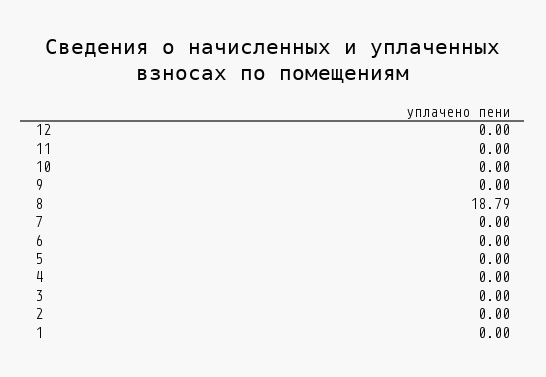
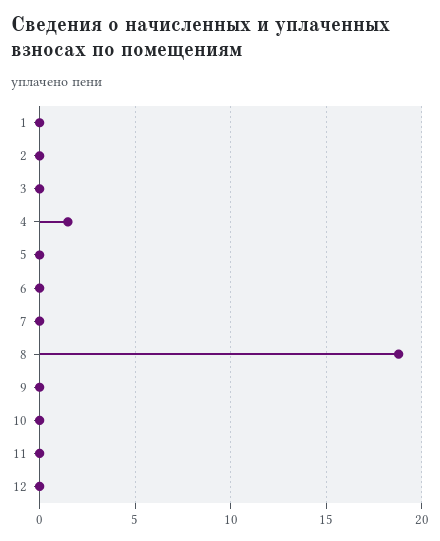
4: 0 -> 1.5

